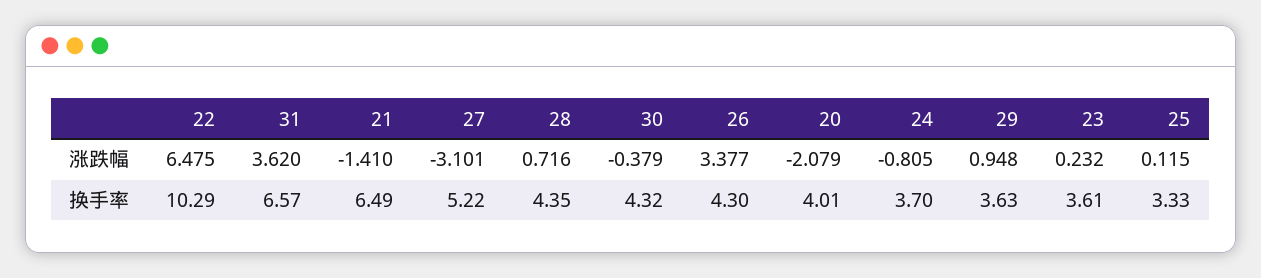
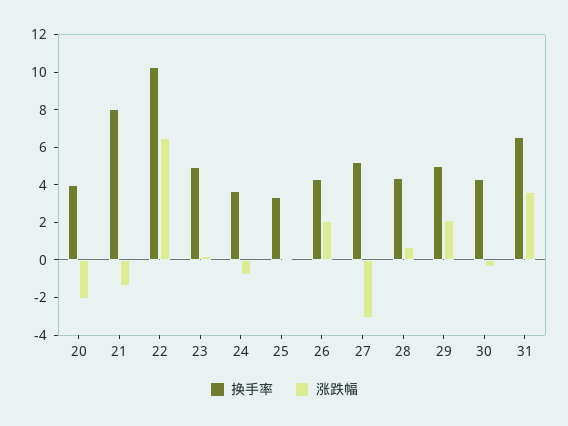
涨跌幅, 26: 3.377 -> 2
涨跌幅, 29: 0.948 -> 2
换手率, 21: 6.49 -> 8
换手率, 29: 3.63 -> 5
换手率, 23: 3.61 -> 5

